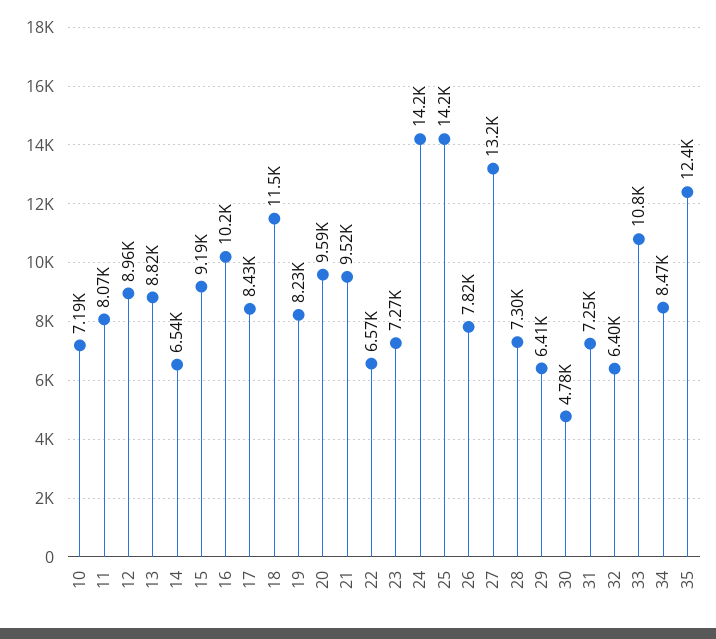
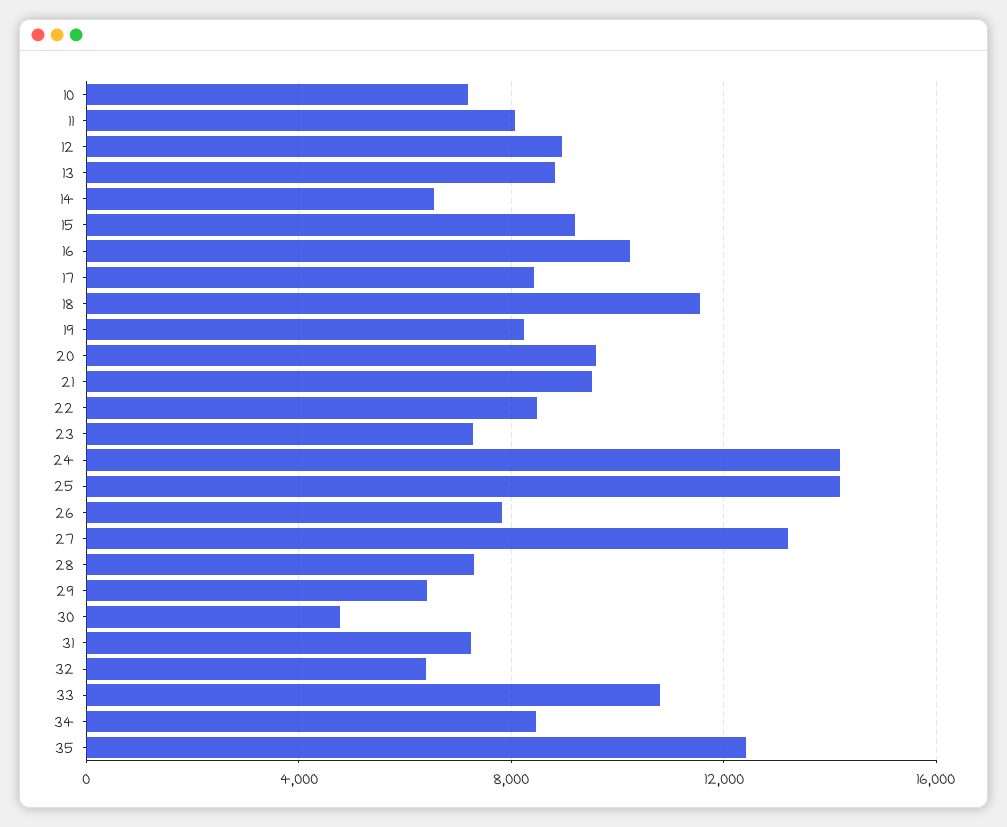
22: 6570 -> 8500

